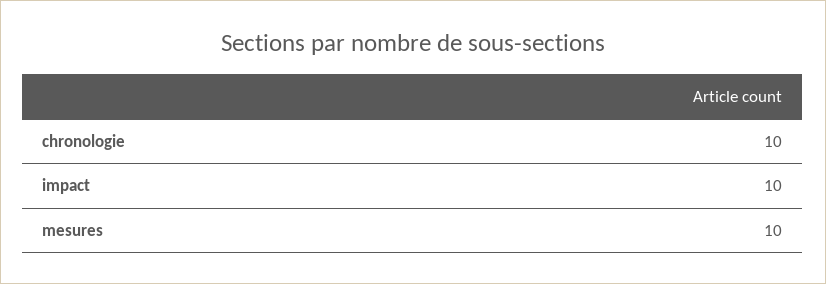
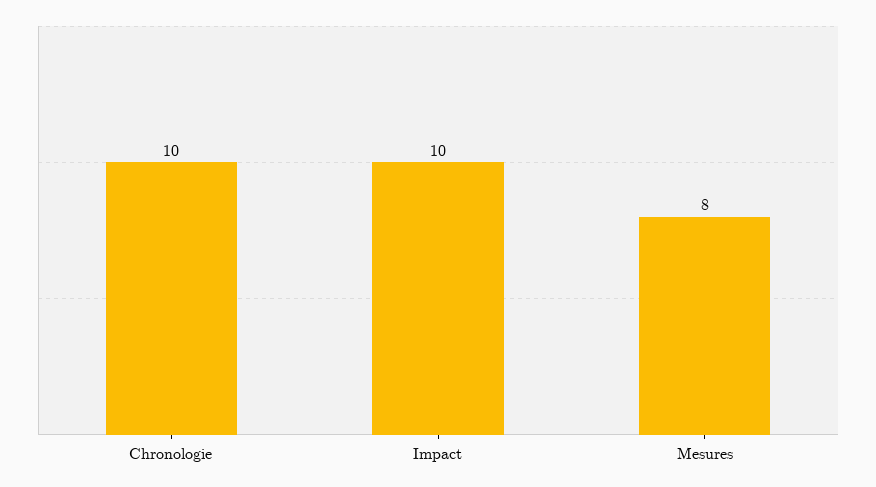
mesures: 10 -> 8

